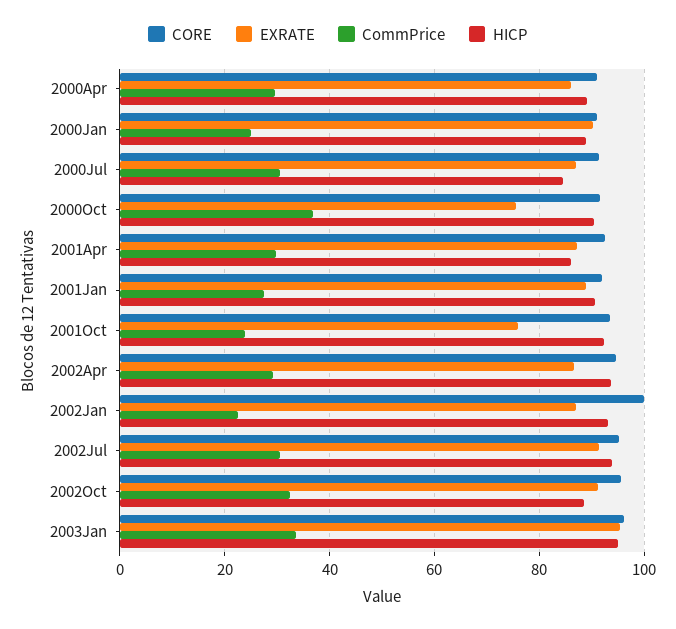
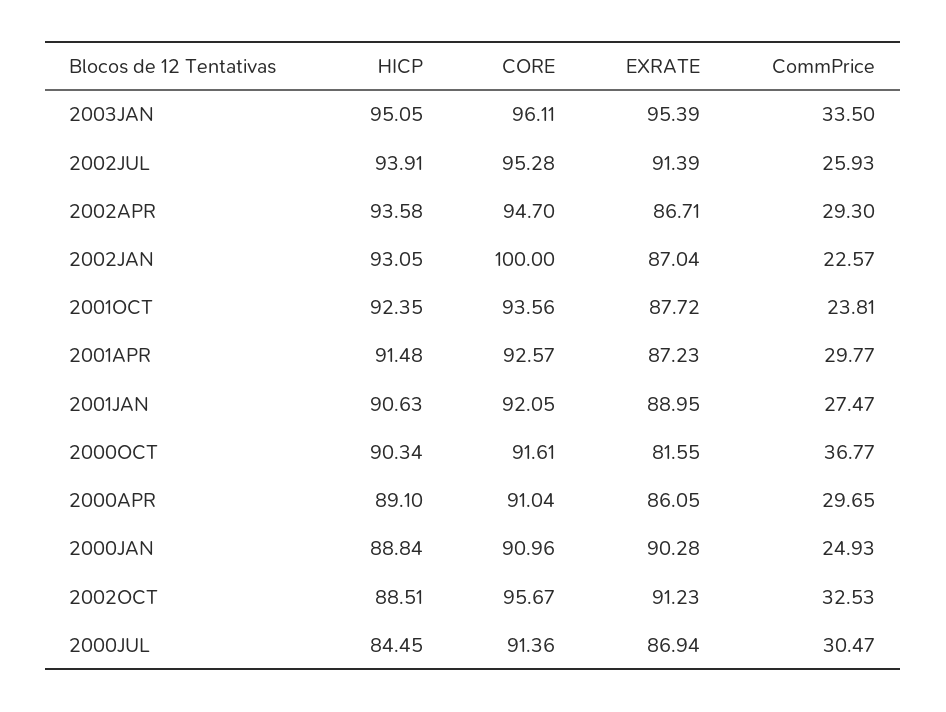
EXRATE, 2000Oct: 76 -> 81.55
HICP, 2001Apr: 86 -> 91.48
EXRATE, 2001Oct: 76 -> 87.72
CommPrice, 2002Jul: 30 -> 25.93

